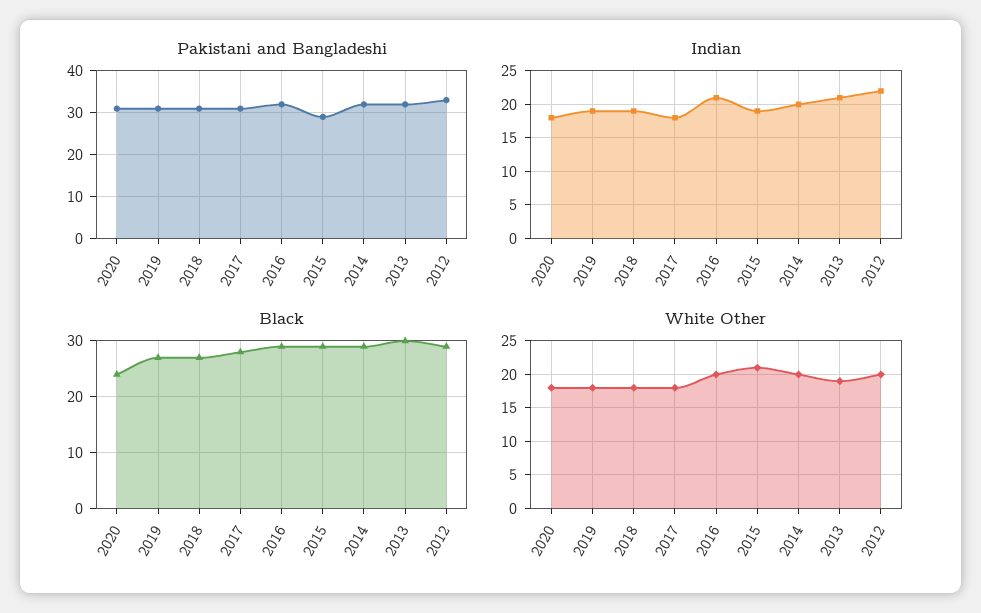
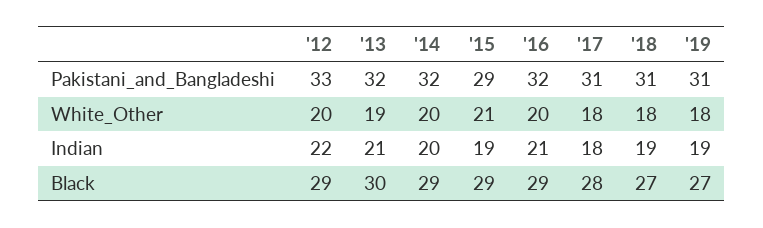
Pakistani and Bangladeshi, 2020: 30 -> none
Indian, 2020: 18 -> none
Black, 2020: 25 -> none
White Other, 2020: 18 -> none

